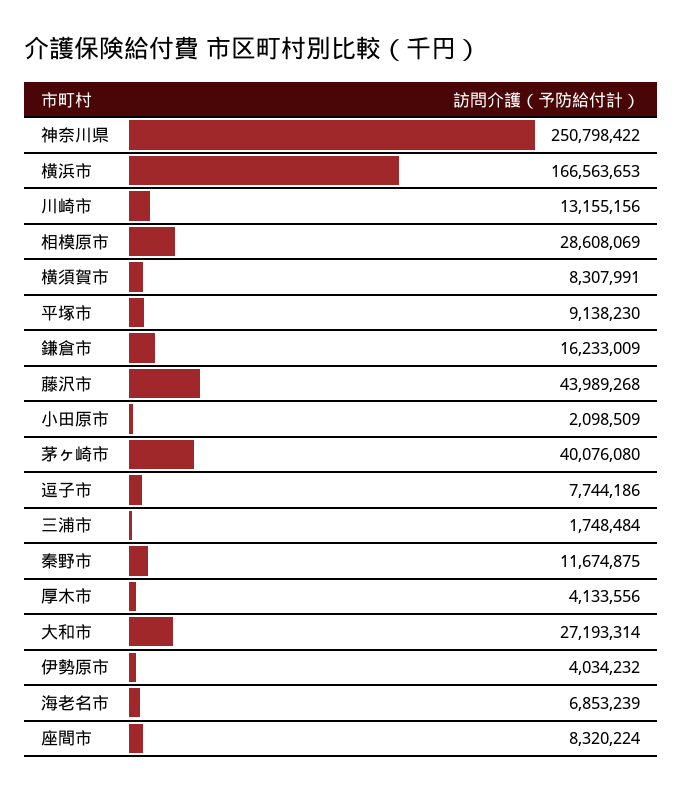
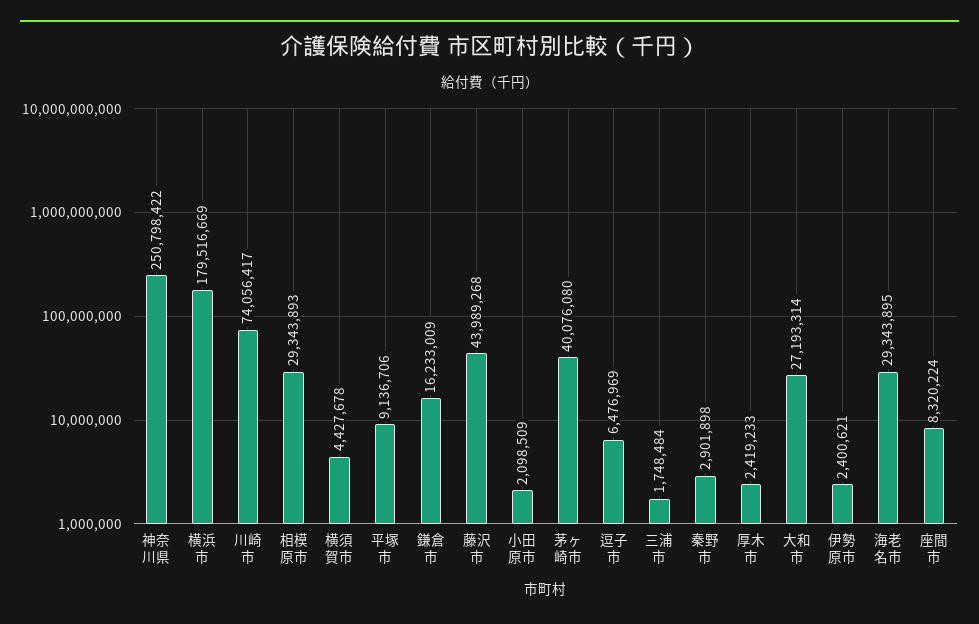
横浜市: 166563653 -> 179516669
川崎市: 13155156 -> 74056417
相模原市: 28608069 -> 29343893
横須賀市: 8307991 -> 4427678
平塚市: 9138230 -> 9136706
逗子市: 7744186 -> 6476969
秦野市: 11674875 -> 2901898
厚木市: 4133556 -> 2419233
伊勢原市: 4034232 -> 2400621
海老名市: 6853239 -> 29343895

